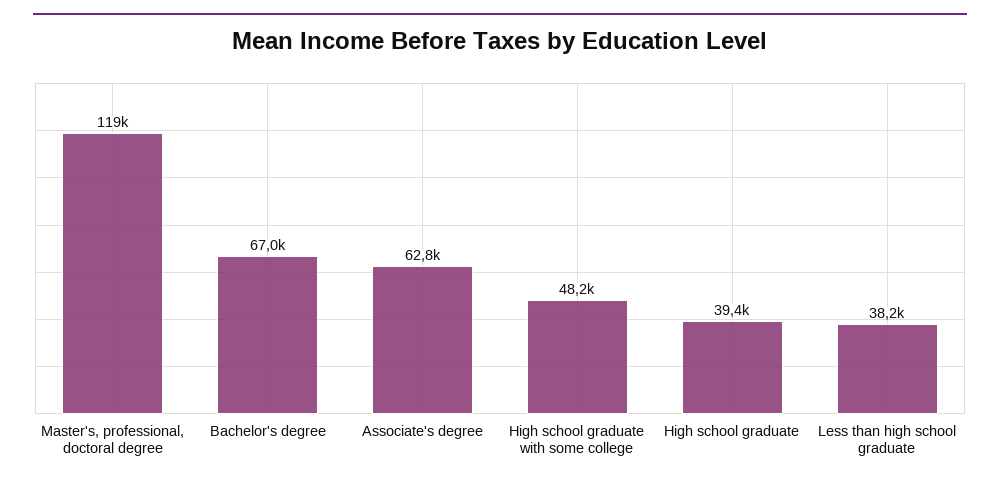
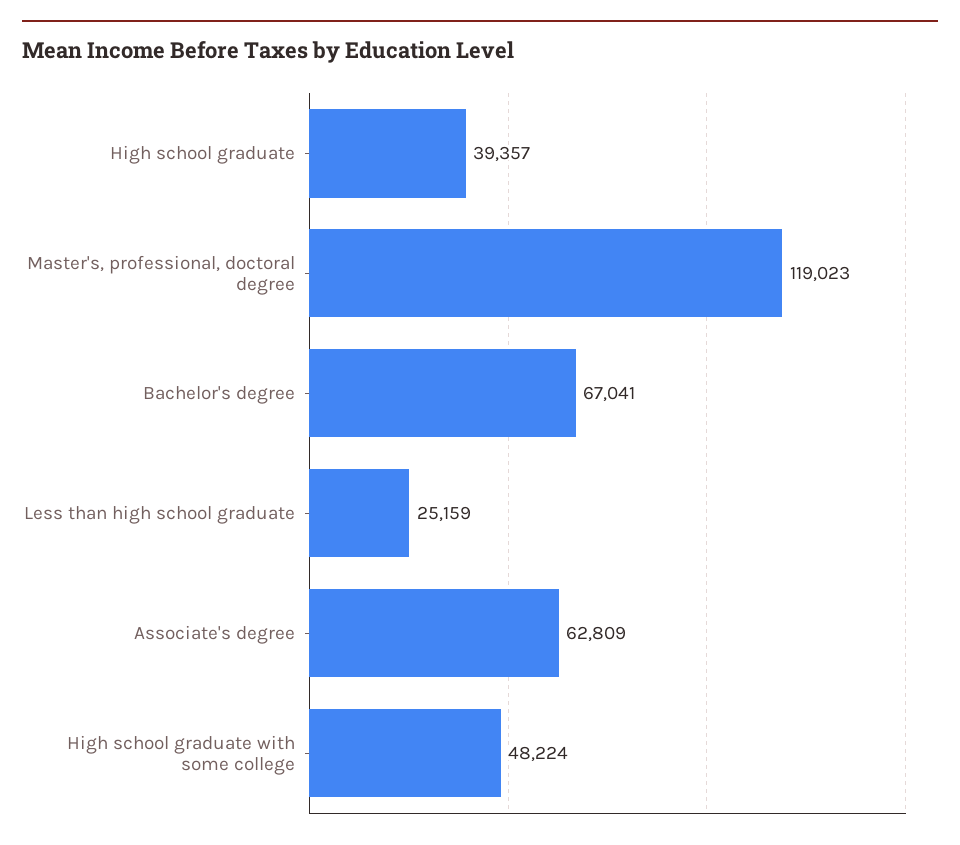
Less than high school graduate: 38200 -> 25159

